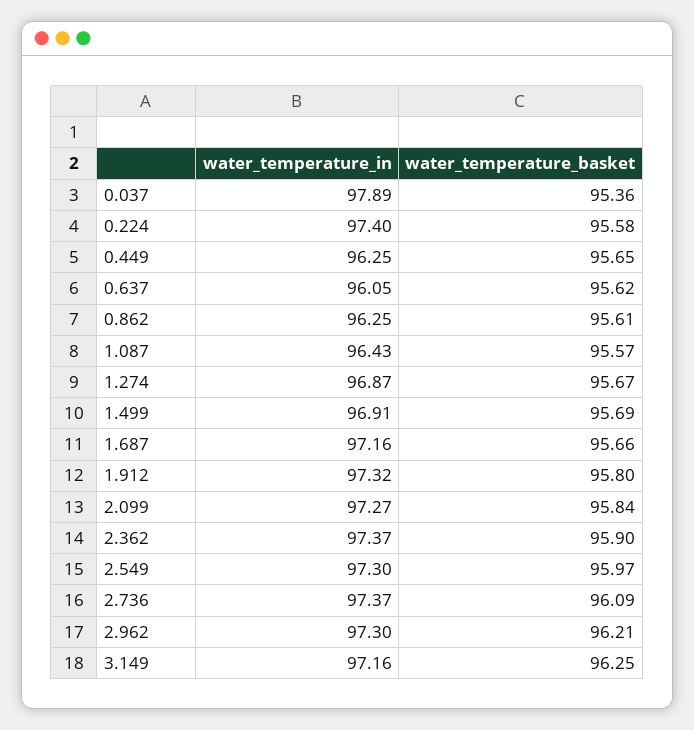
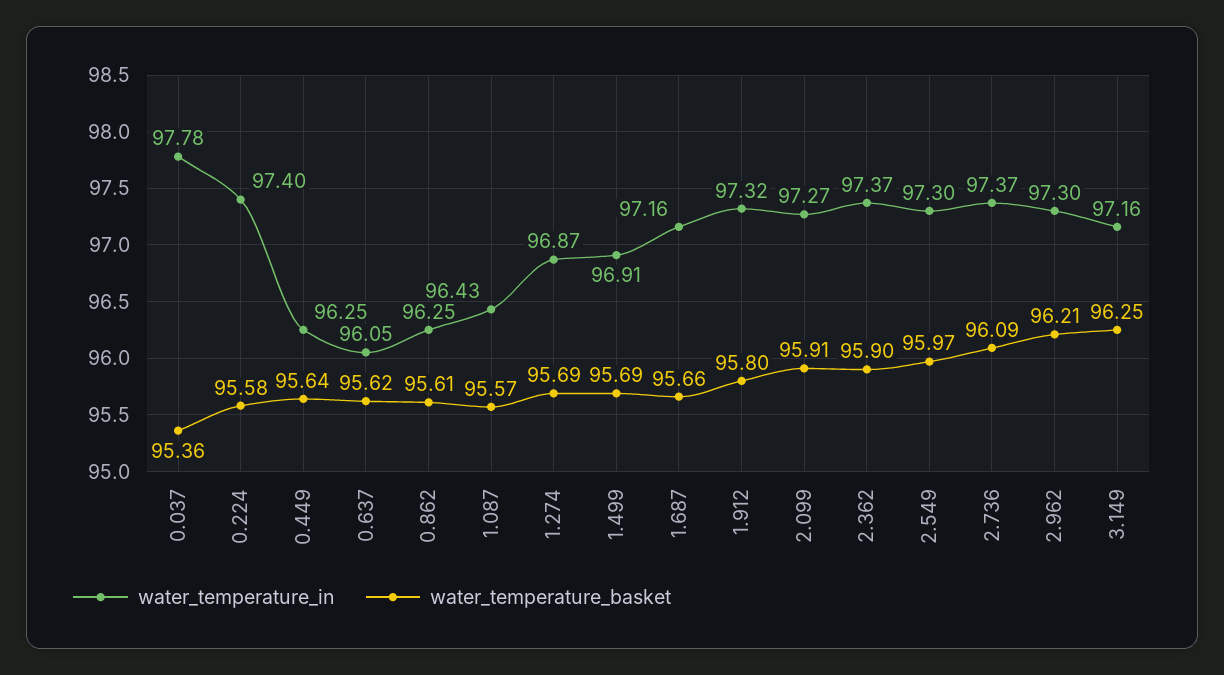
water_temperature_in, 0.037: 97.89 -> 97.78
water_temperature_basket, 0.449: 95.65 -> 95.64
water_temperature_basket, 1.274: 95.67 -> 95.69
water_temperature_basket, 2.099: 95.84 -> 95.91

